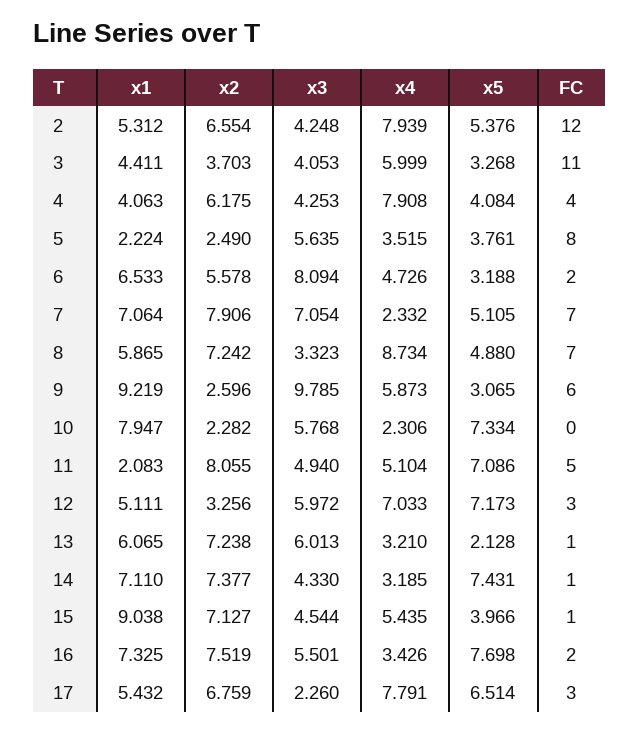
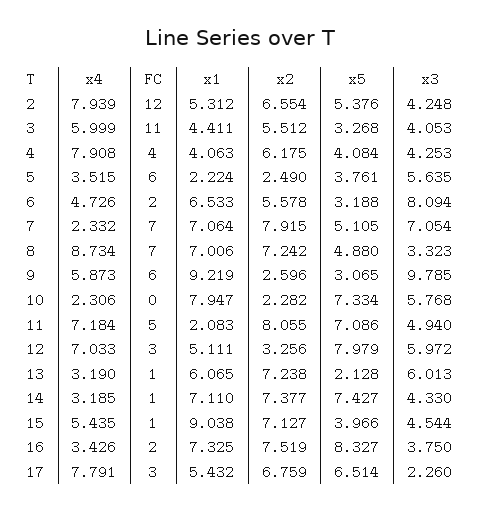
x2, 3: 3.703 -> 5.512
FC, 5: 8 -> 6
x2, 7: 7.906 -> 7.915
x1, 8: 5.865 -> 7.006
x4, 11: 5.104 -> 7.184
x5, 12: 7.173 -> 7.979
x4, 13: 3.21 -> 3.19
x5, 14: 7.431 -> 7.427
x3, 16: 5.501 -> 3.75
x5, 16: 7.698 -> 8.327

